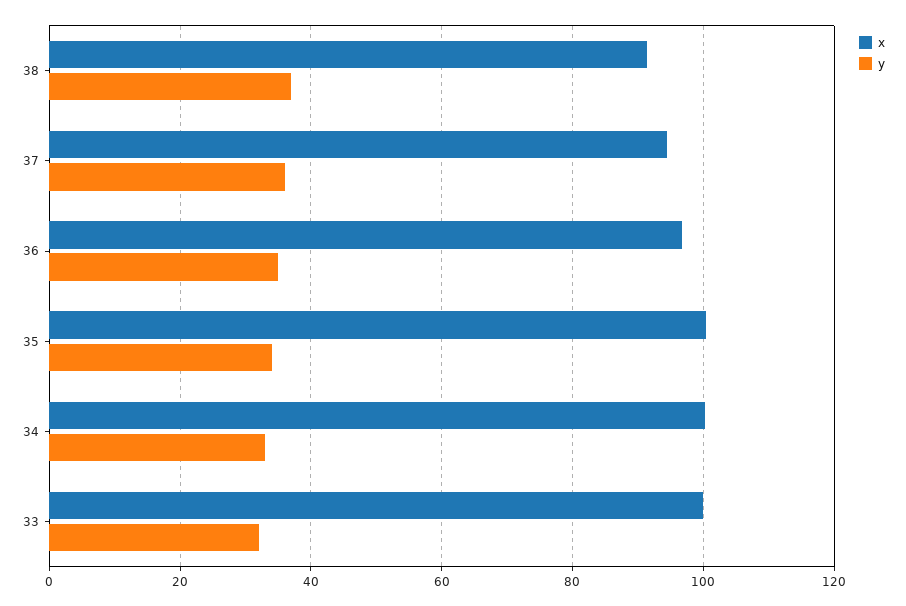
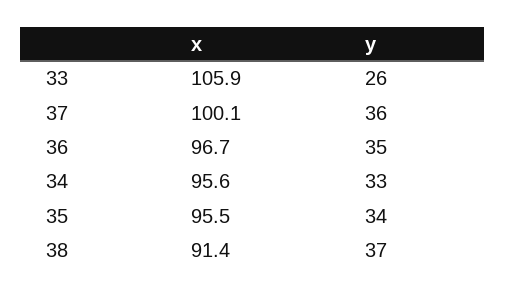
x, 37: 94 -> 100.1
x, 35: 100 -> 95.5
x, 34: 100 -> 95.6
x, 33: 100 -> 105.9
y, 33: 32 -> 26

